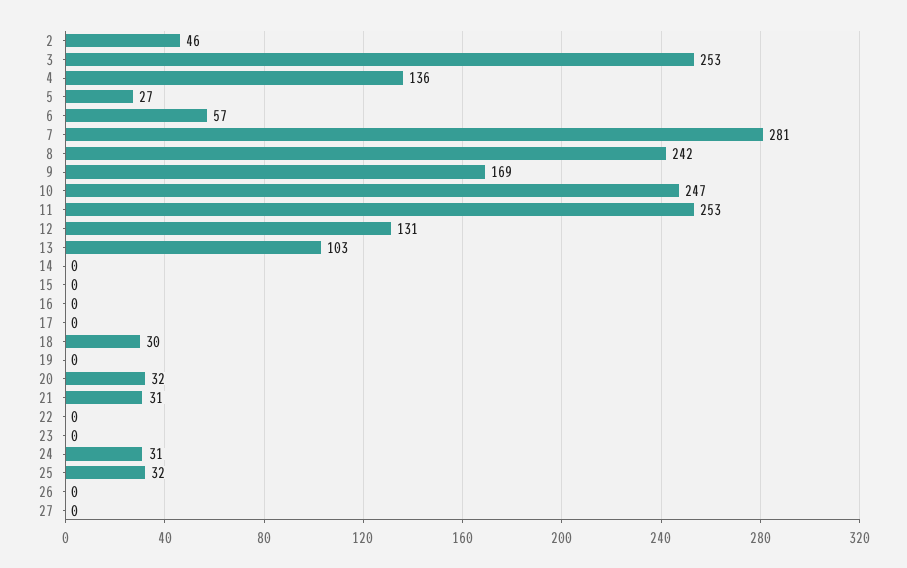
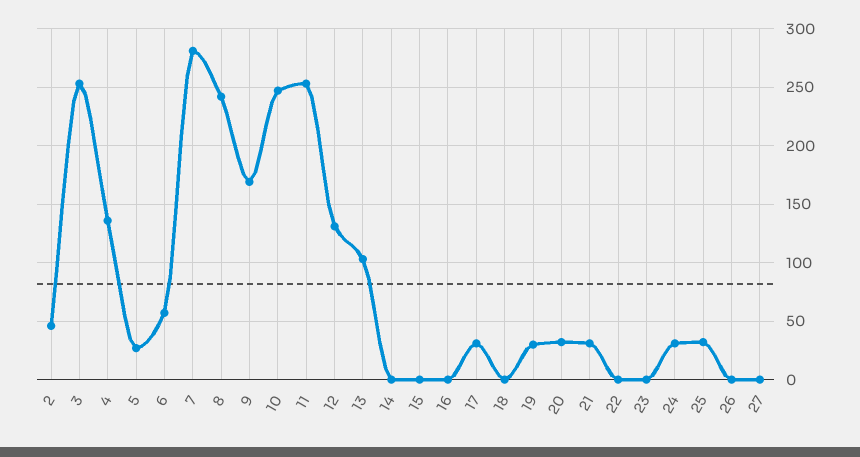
17: 0 -> 30
18: 30 -> 0
19: 0 -> 30

